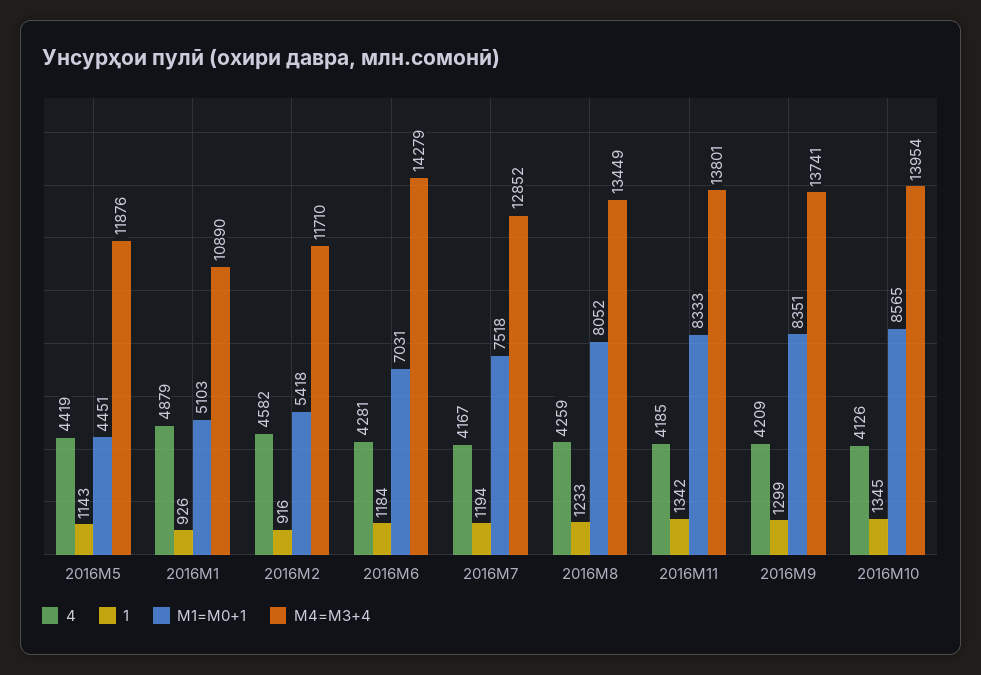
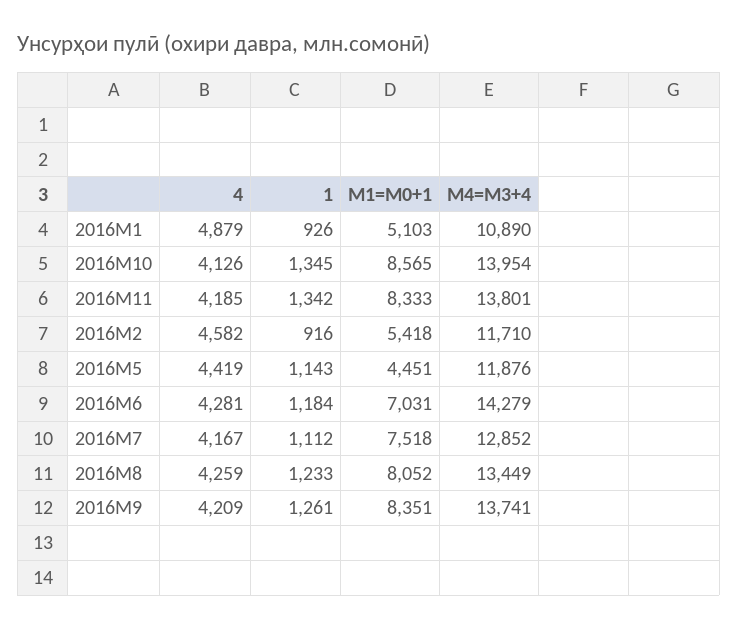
1, 2016M7: 1194 -> 1112
1, 2016M9: 1299 -> 1261

